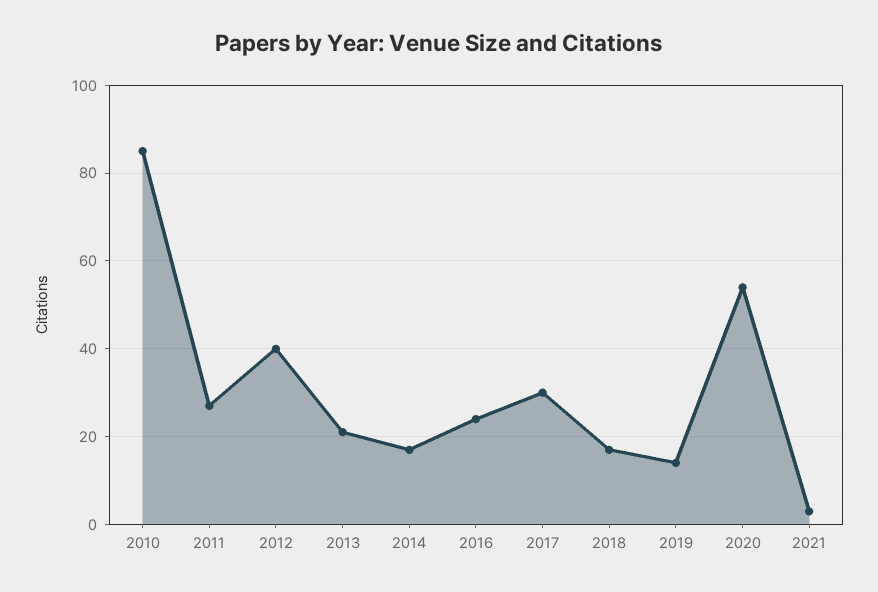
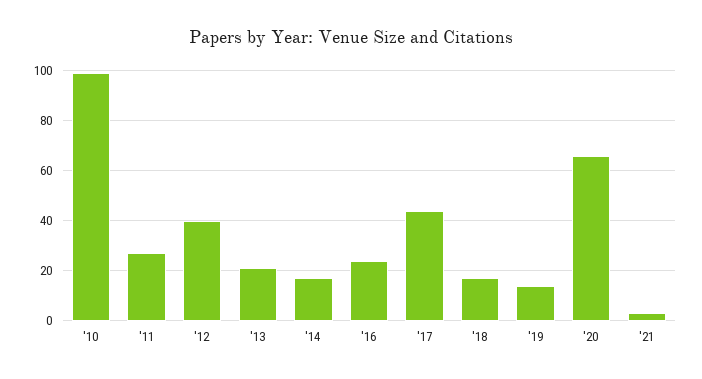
2010: 85 -> 100
2017: 30 -> 45
2020: 55 -> 65

